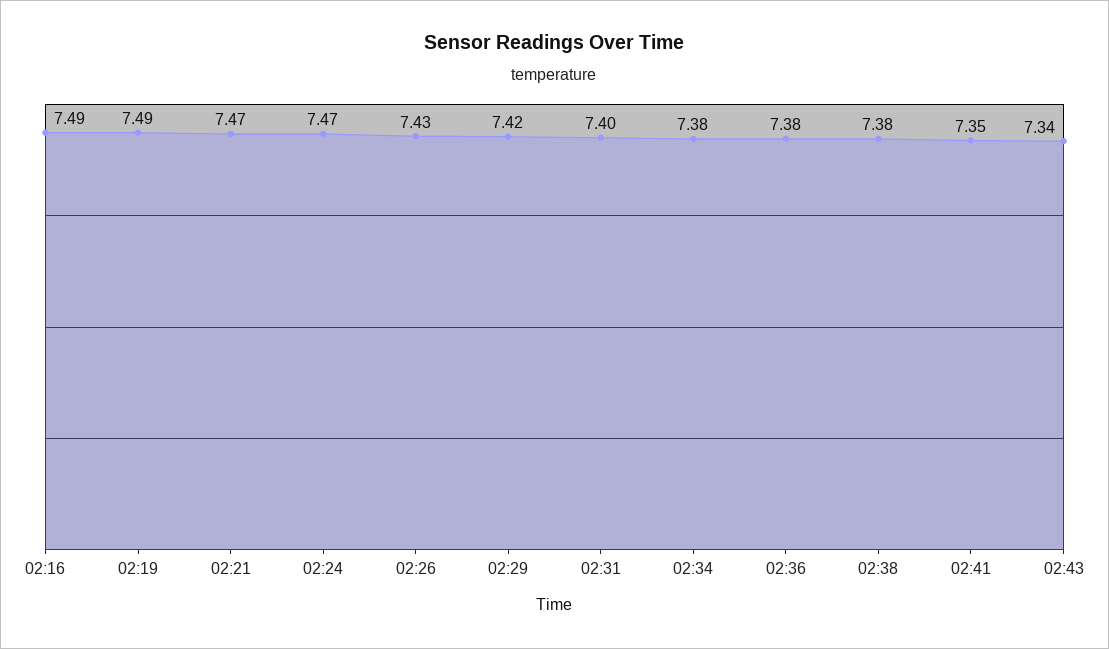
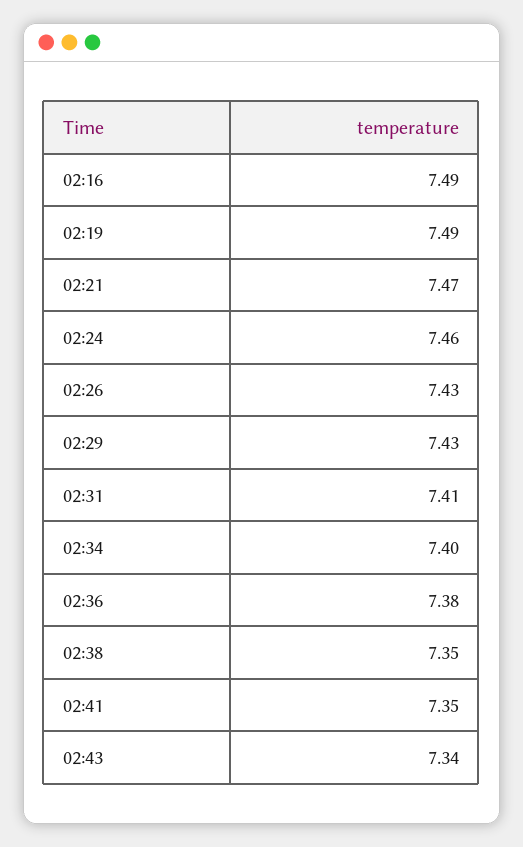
02:24: 7.47 -> 7.46
02:29: 7.42 -> 7.43
02:31: 7.4 -> 7.41
02:34: 7.38 -> 7.4
02:38: 7.38 -> 7.35

